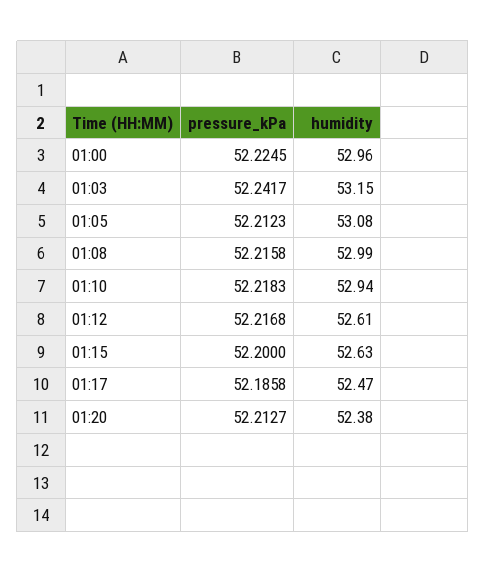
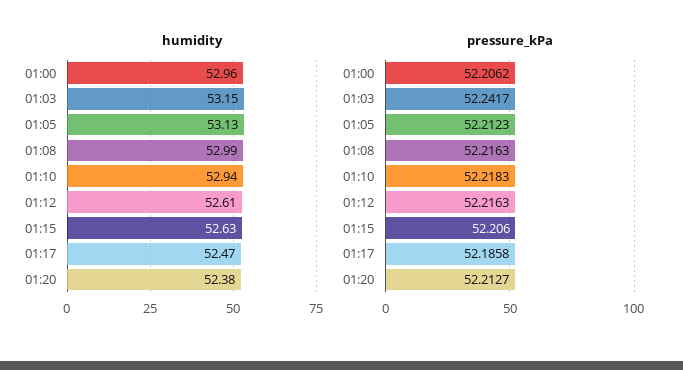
pressure_kPa, 01:00: 52.2245 -> 52.2062
humidity, 01:05: 53.08 -> 53.13
pressure_kPa, 01:08: 52.2158 -> 52.2163
pressure_kPa, 01:12: 52.2168 -> 52.2163
pressure_kPa, 01:15: 52.2 -> 52.206

